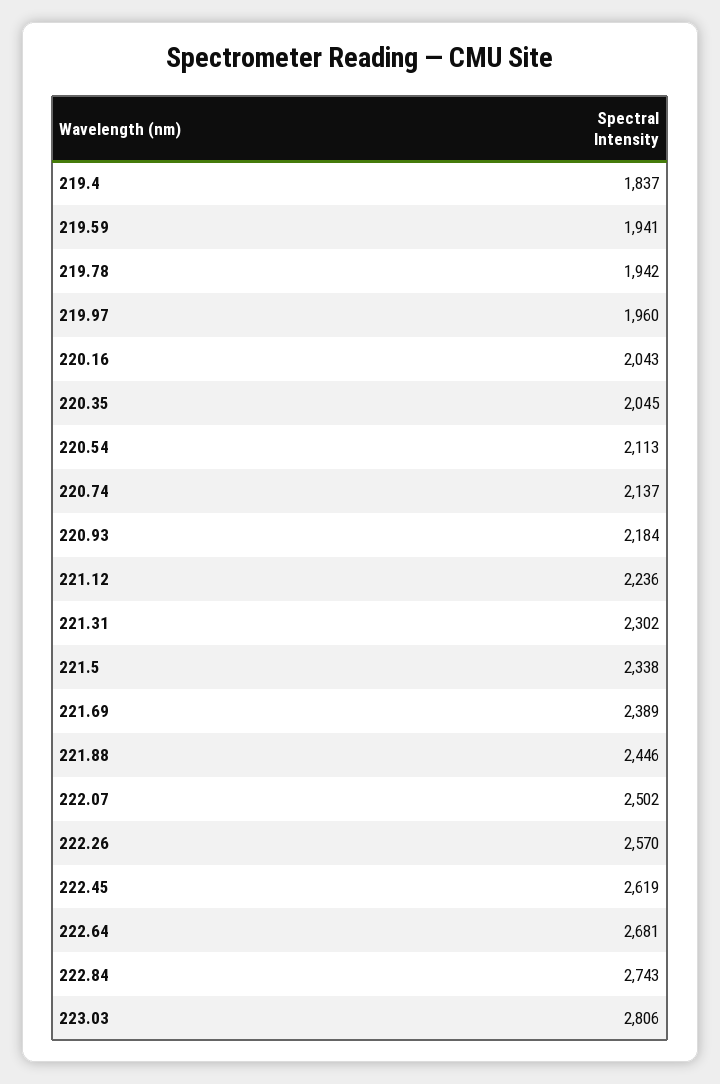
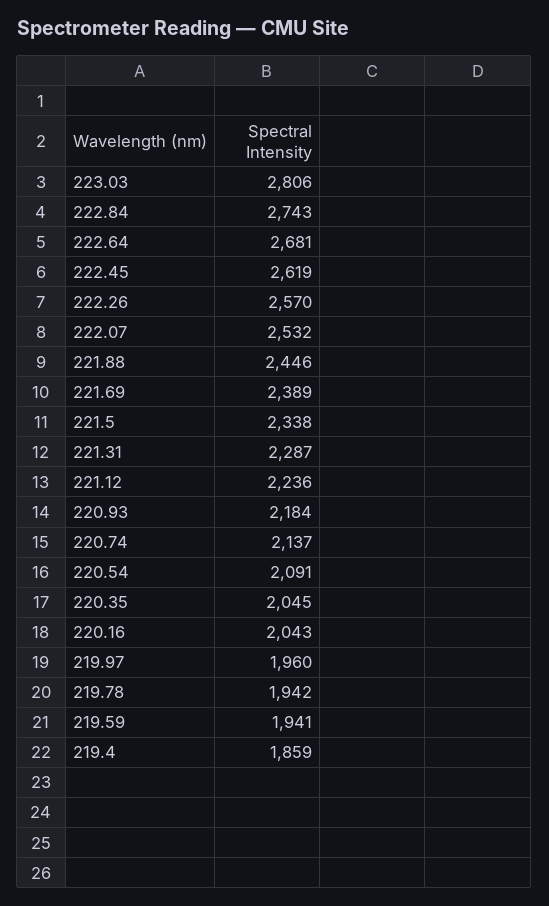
219.4: 1837 -> 1859
220.54: 2113 -> 2091
221.31: 2302 -> 2287
222.07: 2502 -> 2532

